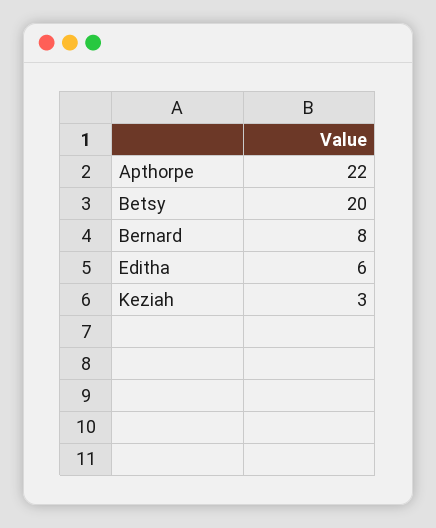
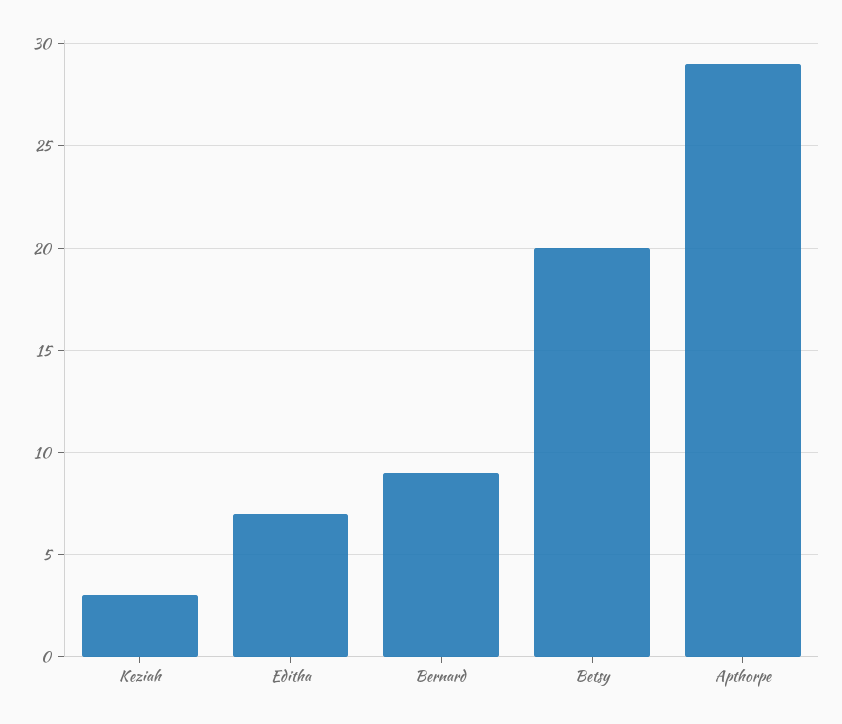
Apthorpe: 22 -> 29
Bernard: 8 -> 9
Editha: 6 -> 7

